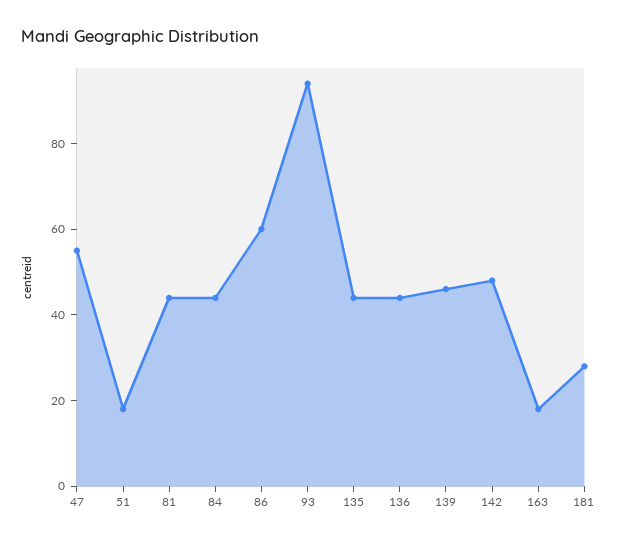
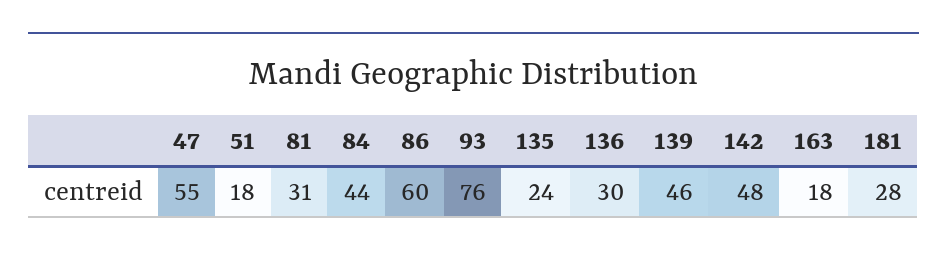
81: 45 -> 31
93: 95 -> 76
135: 45 -> 24
136: 45 -> 30

